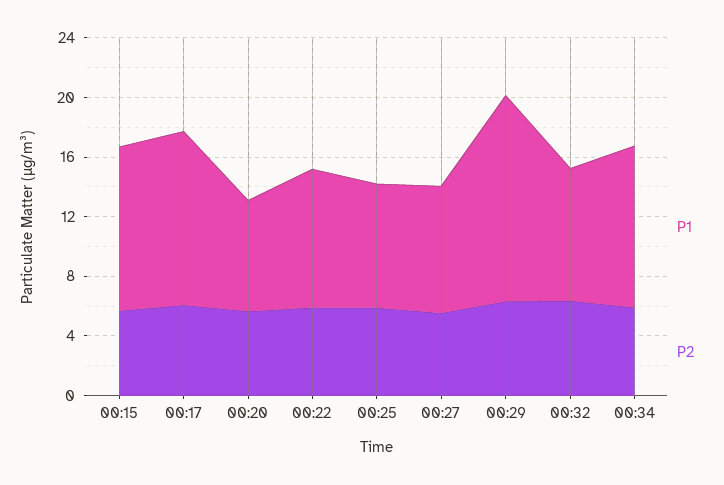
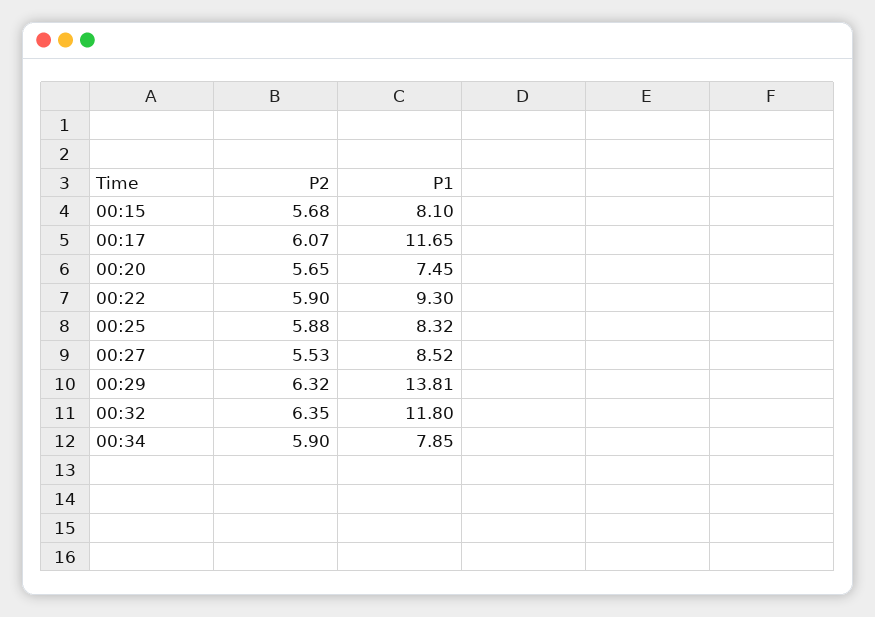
P1, 00:15: 11 -> 8.1
P1, 00:32: 9 -> 11.8
P1, 00:34: 11 -> 7.85

